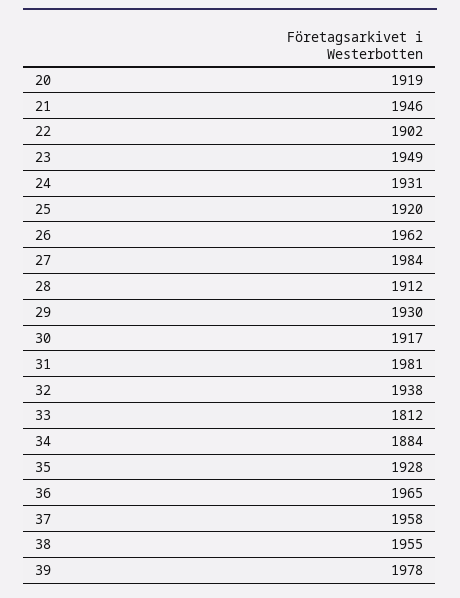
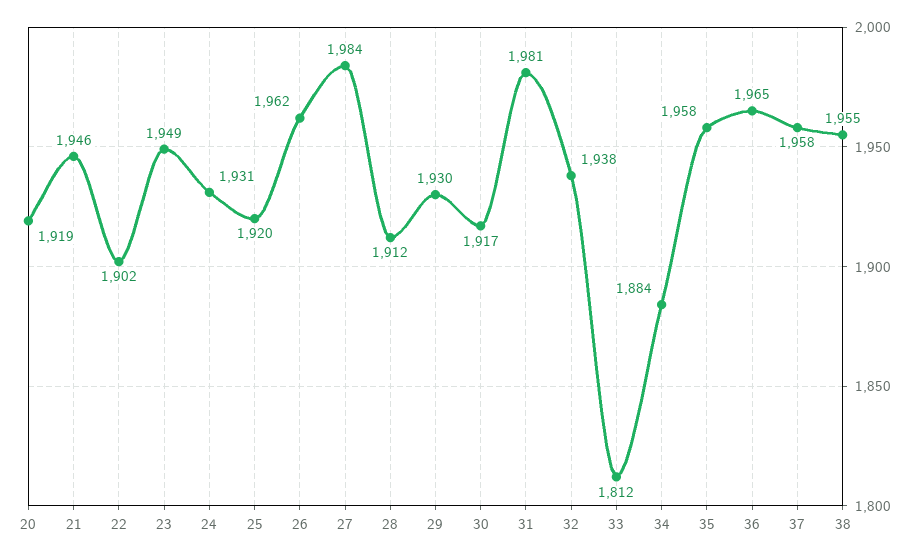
35: 1928 -> 1958
39: 1978 -> none

